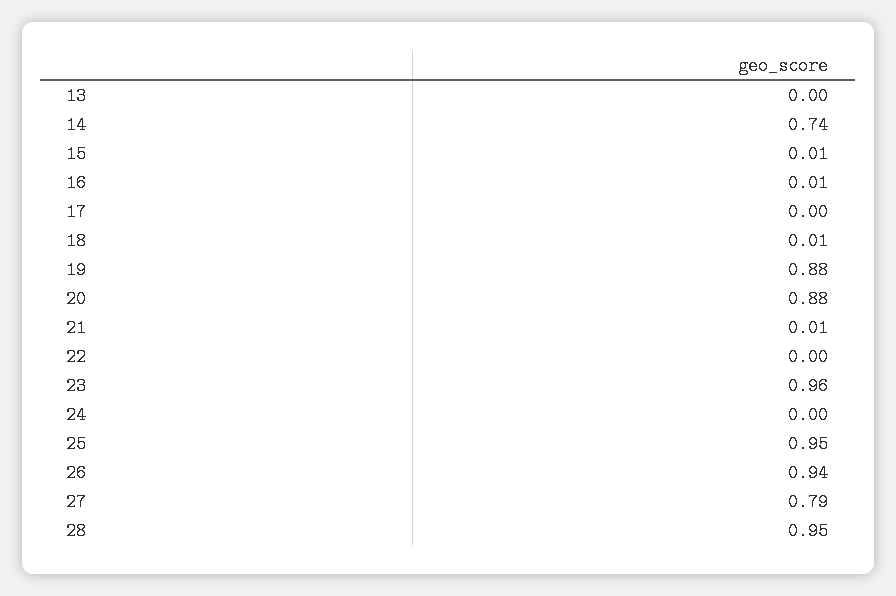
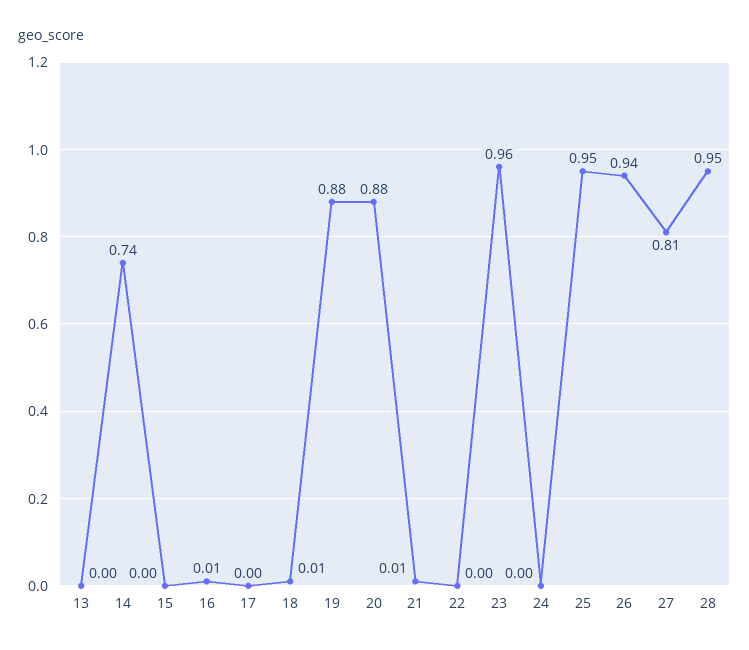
15: 0.01 -> 0
27: 0.79 -> 0.81

